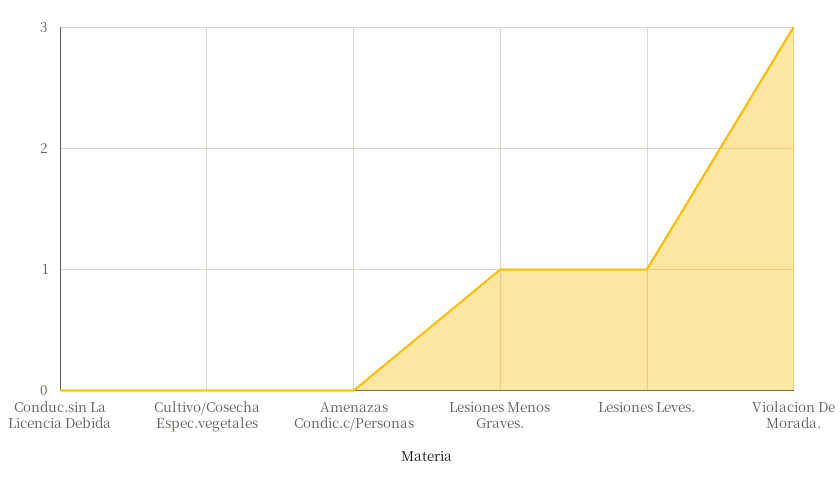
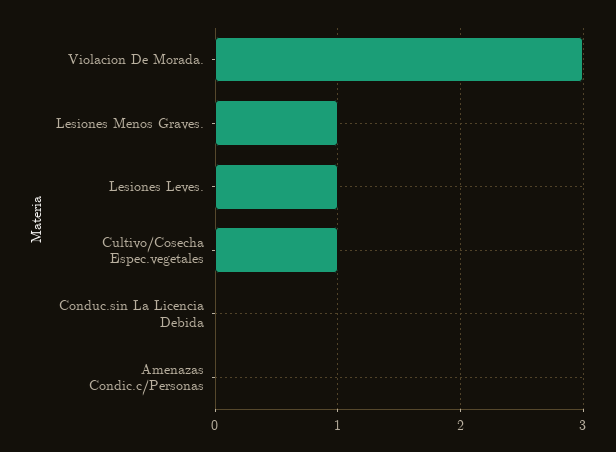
Cultivo/Cosecha Espec.vegetales: 0 -> 1

